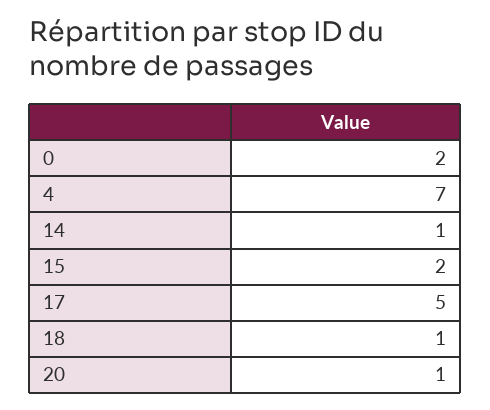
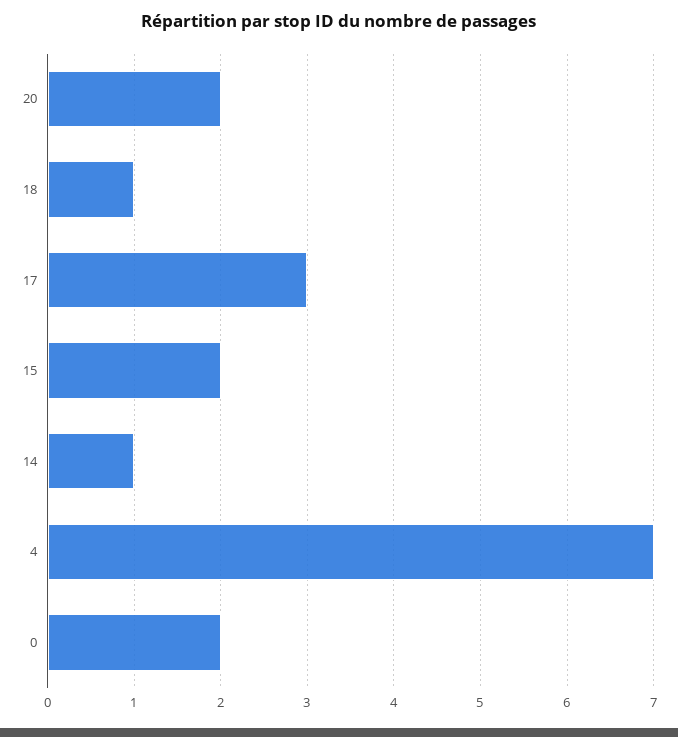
17: 5 -> 3
20: 1 -> 2

